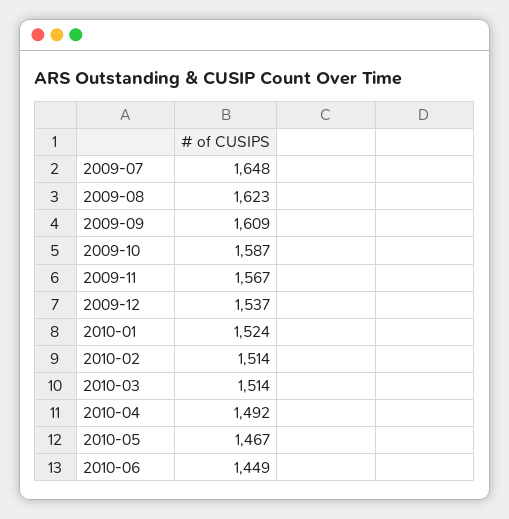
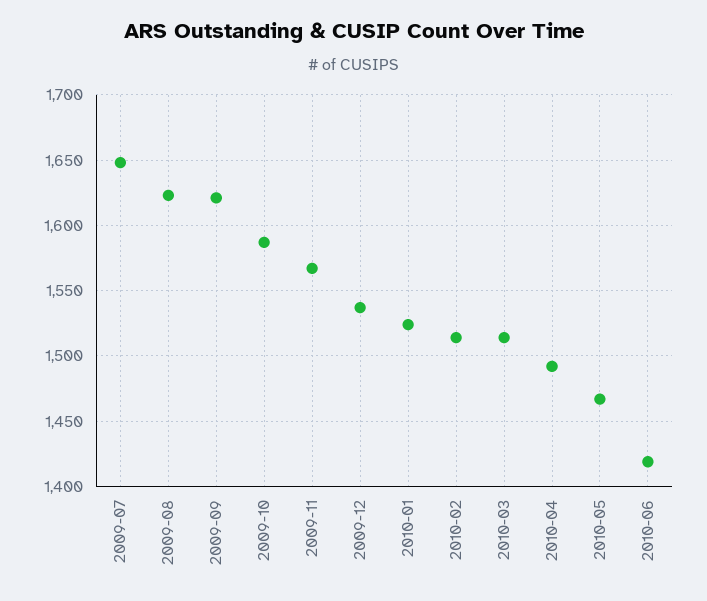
2009-09: 1609 -> 1620
2010-06: 1449 -> 1420

